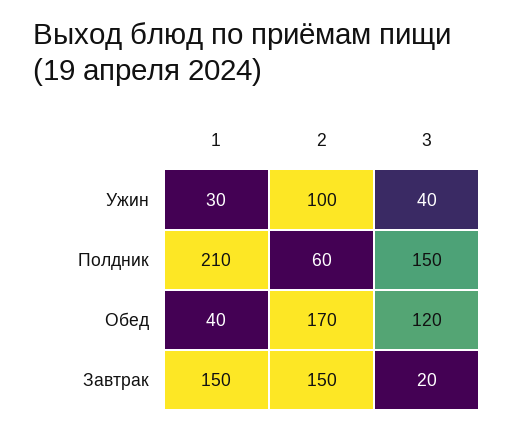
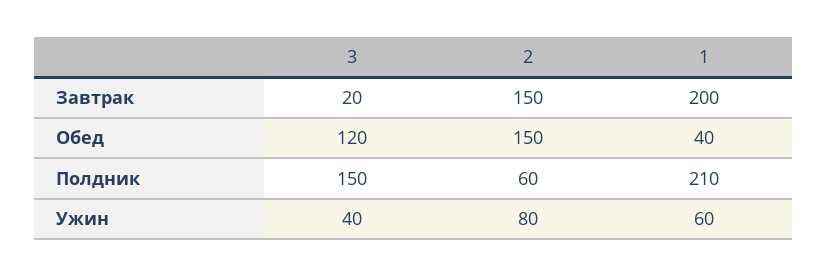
1, Ужин: 30 -> 60
2, Ужин: 100 -> 80
2, Обед: 170 -> 150
1, Завтрак: 150 -> 200

